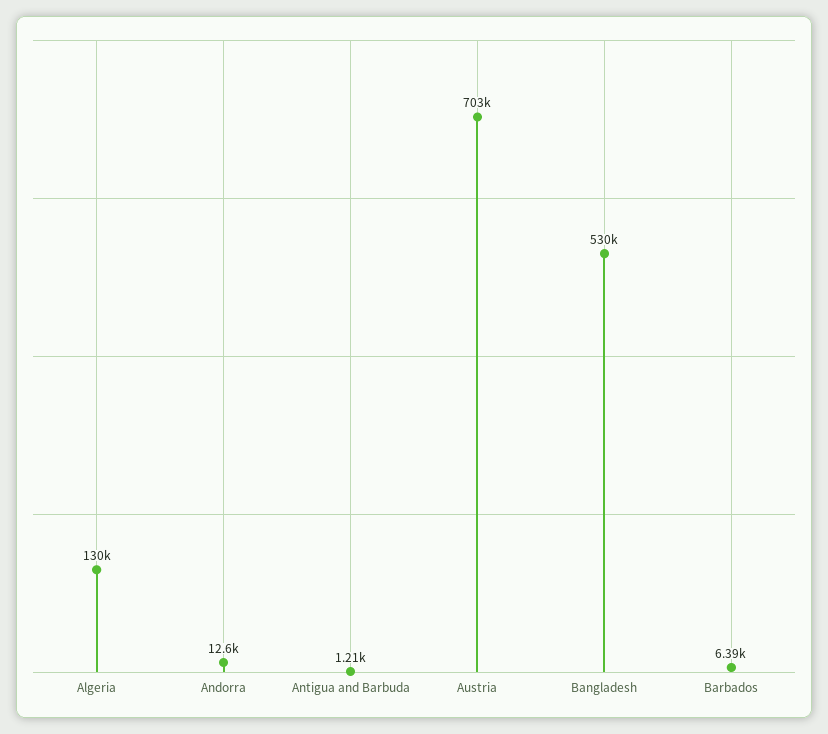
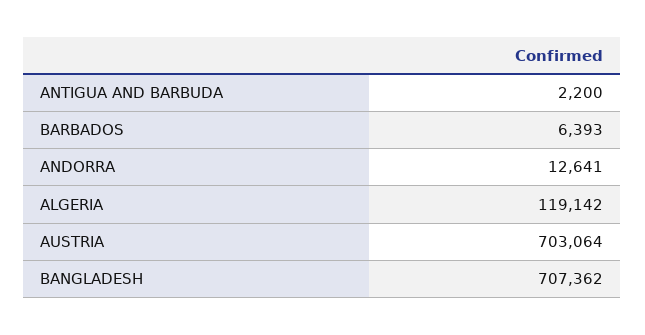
Algeria: 130000 -> 119142
Antigua and Barbuda: 1210 -> 2200
Bangladesh: 530000 -> 707362

